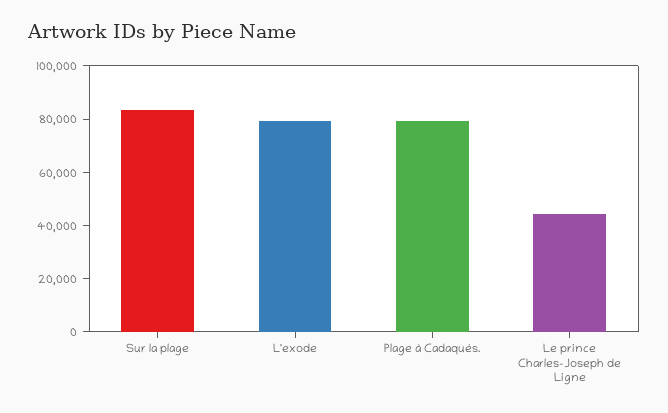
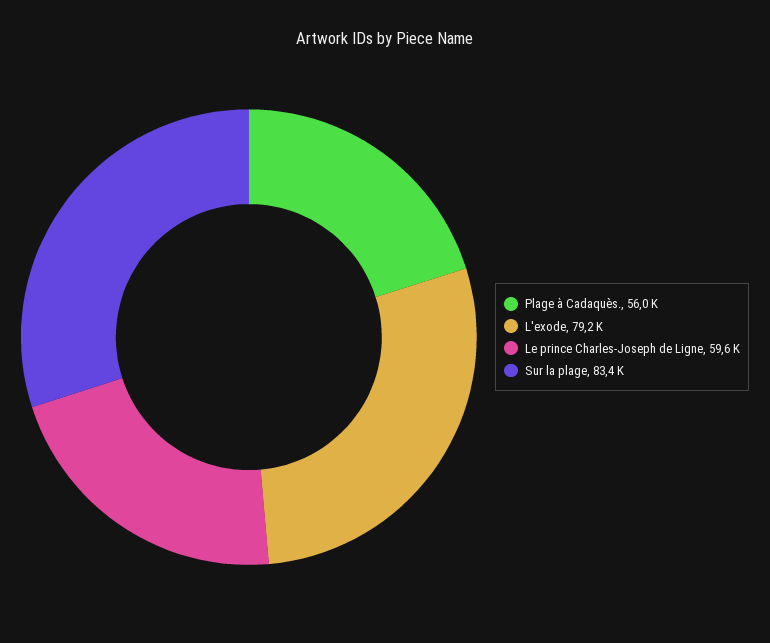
Plage à Cadaquès.: 80000 -> 56000
Le prince Charles-Joseph de Ligne: 45000 -> 59600

